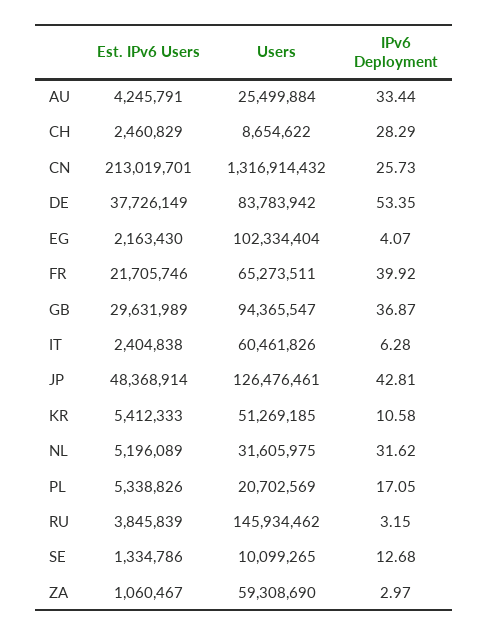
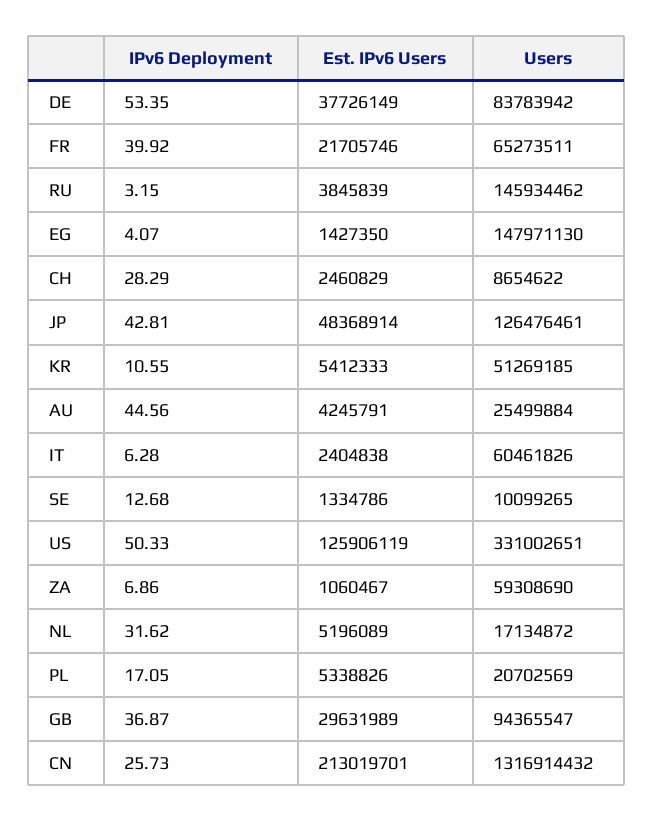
IPv6 Deployment, AU: 33.44 -> 44.56
Est. IPv6 Users, EG: 2163430 -> 1427350
Users, EG: 102334404 -> 147971130
IPv6 Deployment, KR: 10.58 -> 10.55
Users, NL: 31605975 -> 17134872
IPv6 Deployment, ZA: 2.97 -> 6.86
IPv6 Deployment, US: none -> 50.33
Est. IPv6 Users, US: none -> 125906119
Users, US: none -> 331002651

